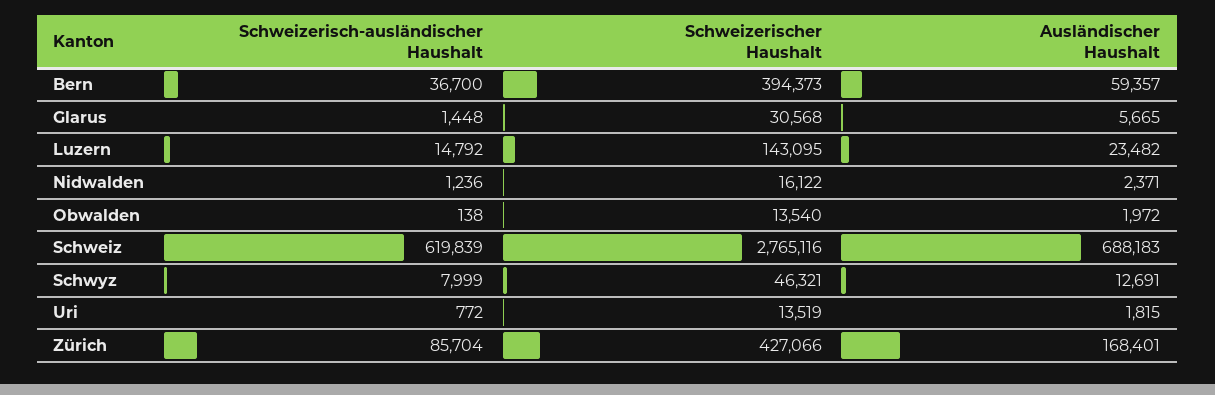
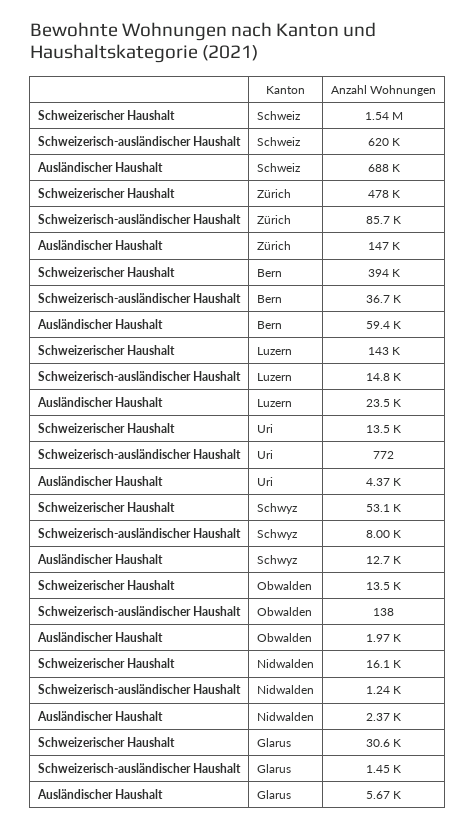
Schweizerischer Haushalt, Schweiz: 2765116 -> 1540000
Schweizerischer Haushalt, Schwyz: 46321 -> 53100
Ausländischer Haushalt, Uri: 1815 -> 4370
Schweizerischer Haushalt, Zürich: 427066 -> 478000
Ausländischer Haushalt, Zürich: 168401 -> 147000

